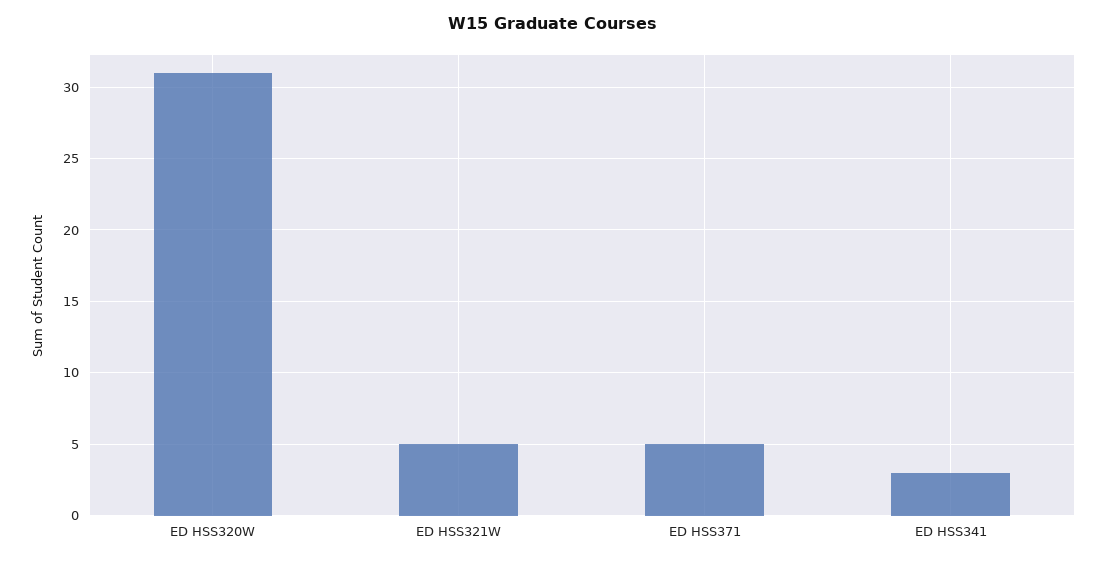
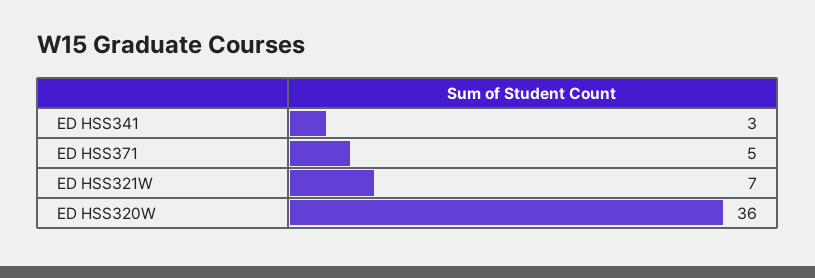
ED HSS320W: 31 -> 36
ED HSS321W: 5 -> 7

